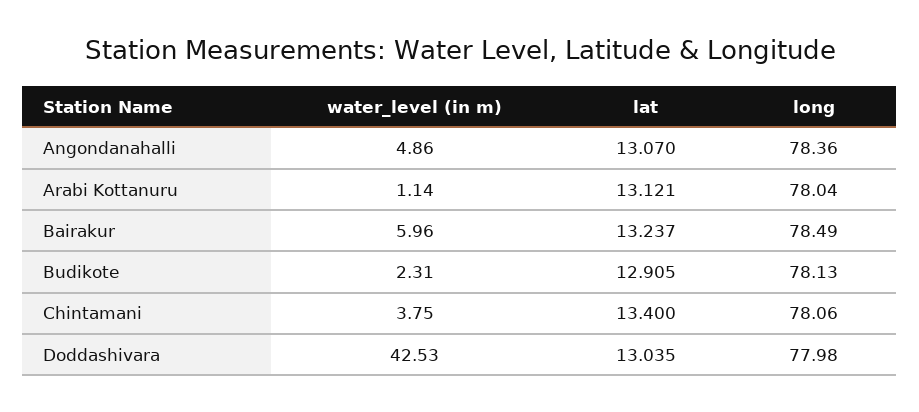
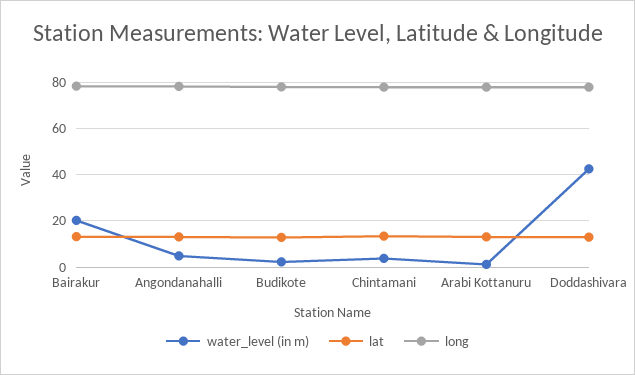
water_level (in m), Bairakur: 5.96 -> 20

